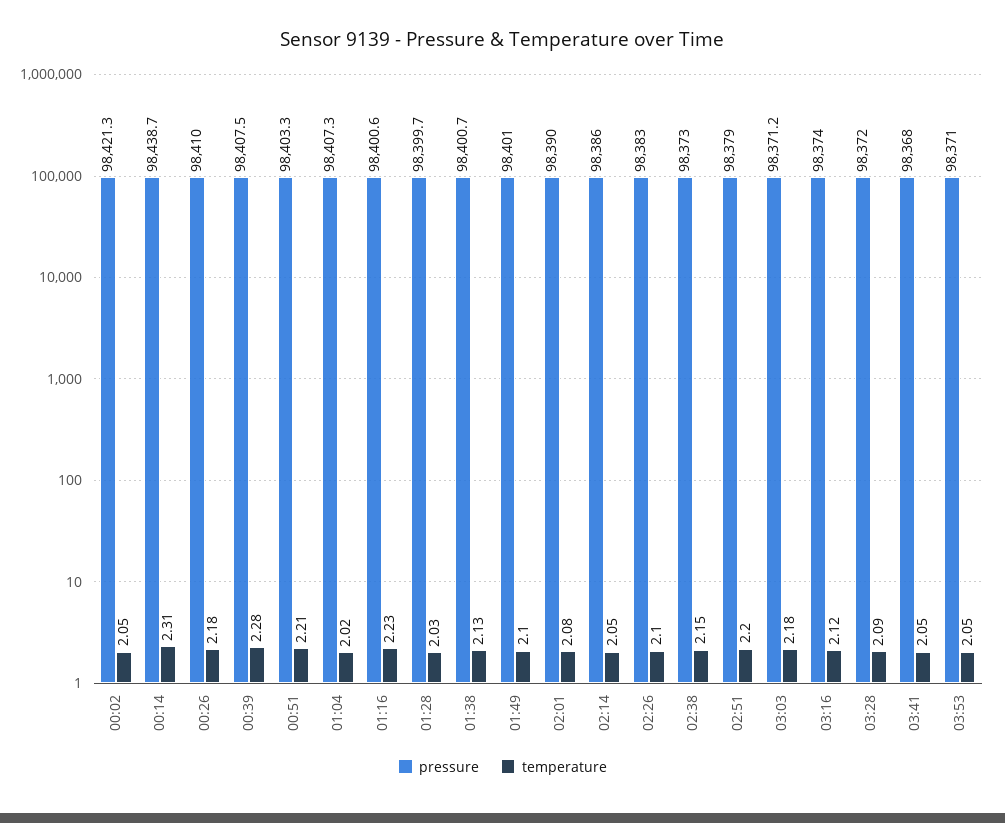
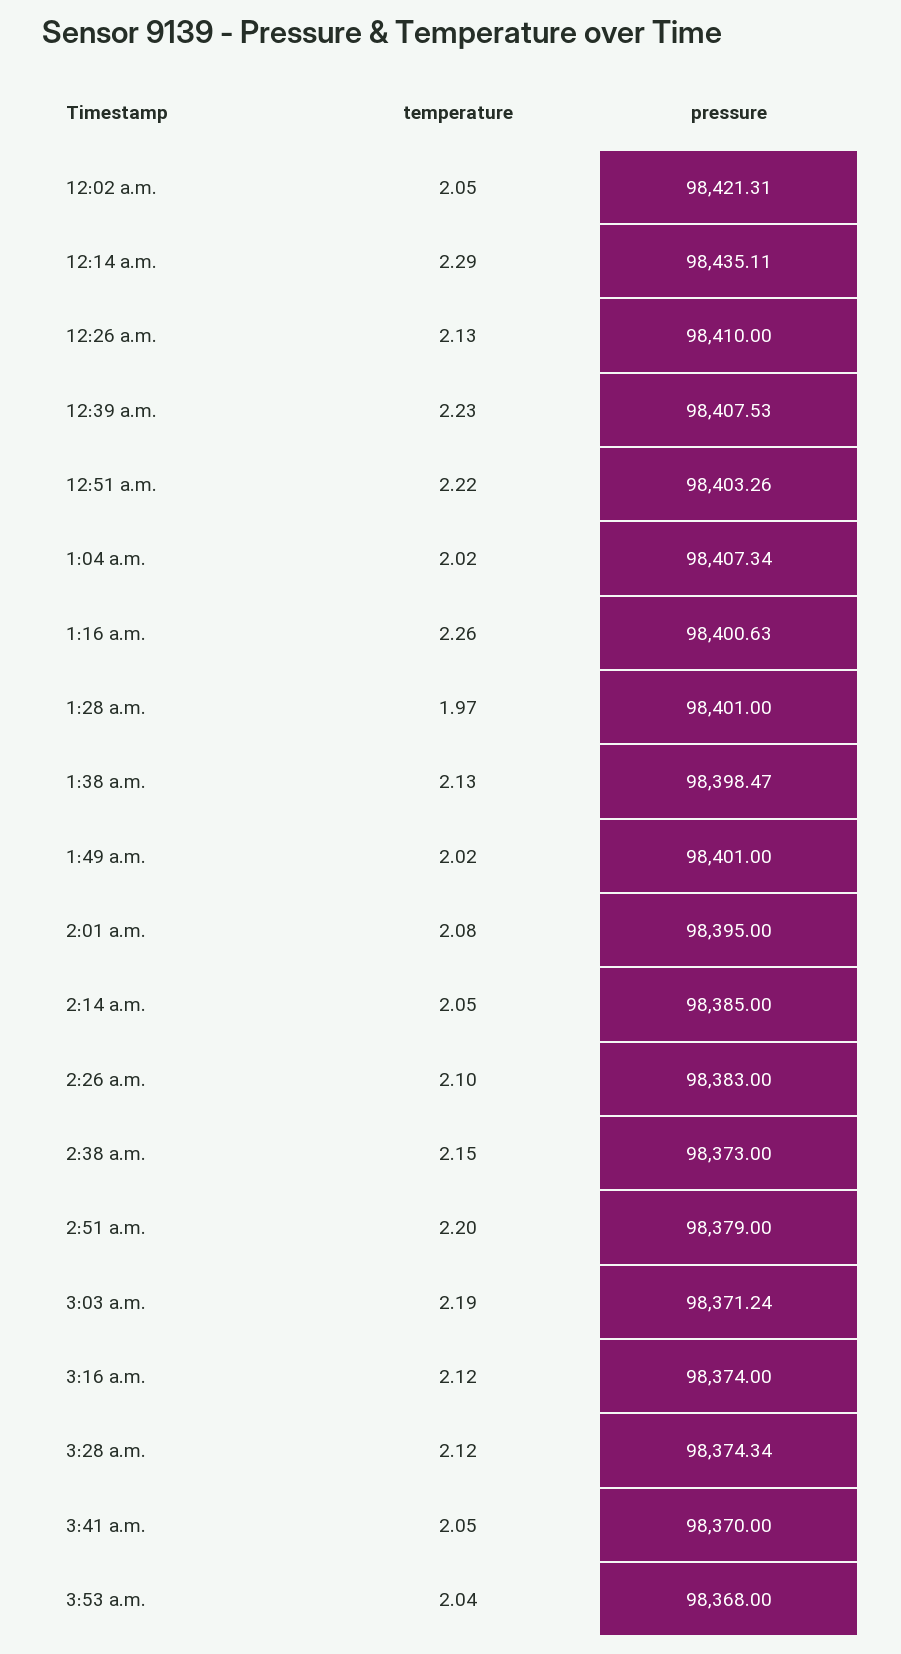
pressure, 00:14: 98438.7 -> 98435.11
temperature, 00:14: 2.31 -> 2.29
temperature, 00:26: 2.18 -> 2.13
temperature, 00:39: 2.28 -> 2.23
temperature, 00:51: 2.21 -> 2.22
temperature, 01:16: 2.23 -> 2.26
pressure, 01:28: 98399.7 -> 98401
temperature, 01:28: 2.03 -> 1.97
pressure, 01:38: 98400.7 -> 98398.47
temperature, 01:49: 2.1 -> 2.02
pressure, 02:01: 98390 -> 98395
pressure, 02:14: 98386 -> 98385
temperature, 03:03: 2.18 -> 2.19
pressure, 03:28: 98372 -> 98374.34
temperature, 03:28: 2.09 -> 2.12
pressure, 03:41: 98368 -> 98370
pressure, 03:53: 98371 -> 98368
temperature, 03:53: 2.05 -> 2.04

